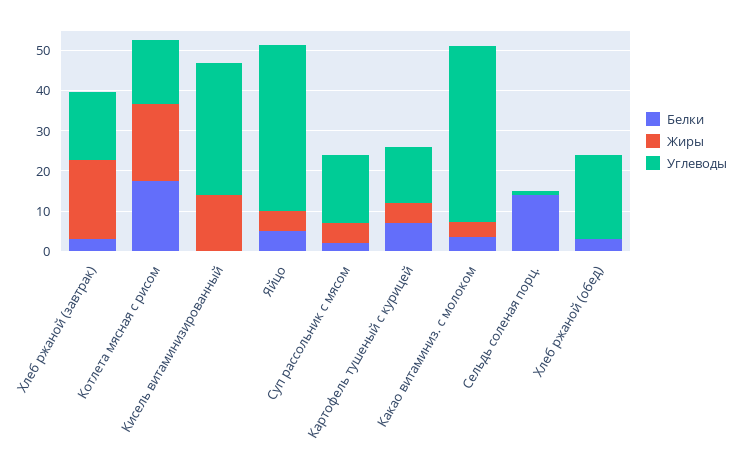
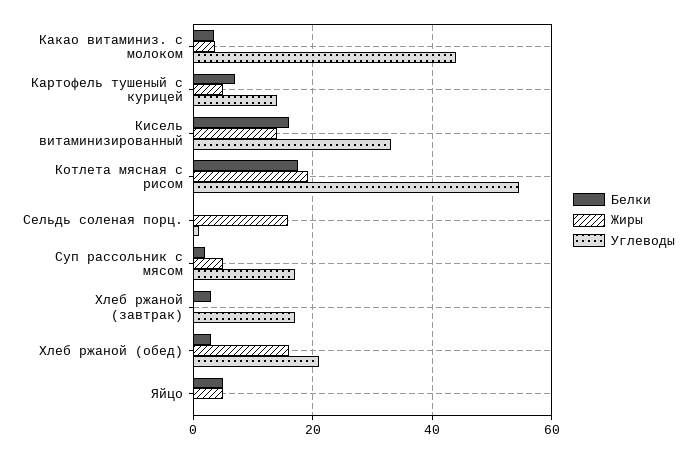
Жиры, Хлеб ржаной (завтрак): 20 -> 0
Углеводы, Котлета мясная с рисом: 16 -> 54
Белки, Кисель витаминизированный: 0 -> 16
Углеводы, Яйцо: 42 -> 0
Белки, Сельдь соленая порц.: 14 -> 0
Жиры, Сельдь соленая порц.: 0 -> 16
Жиры, Хлеб ржаной (обед): 0 -> 16

